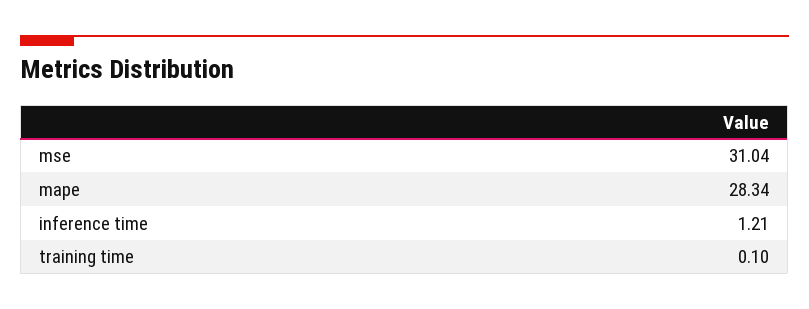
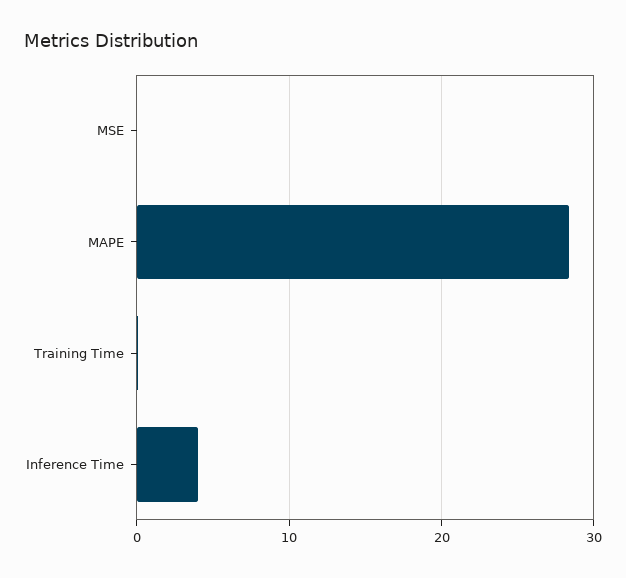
mse: 31.04 -> 0
inference time: 1.21 -> 4

